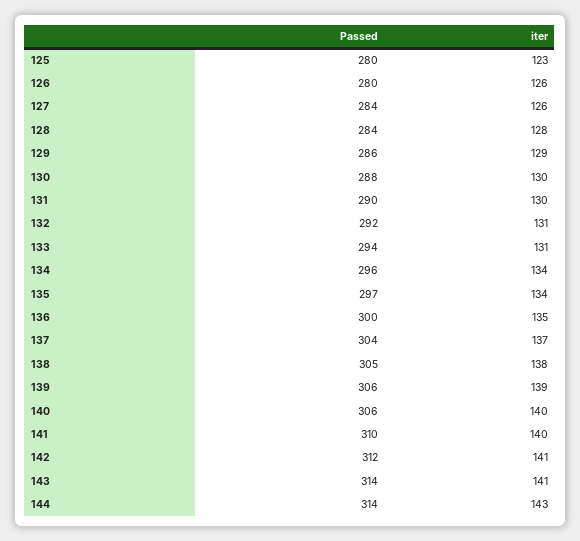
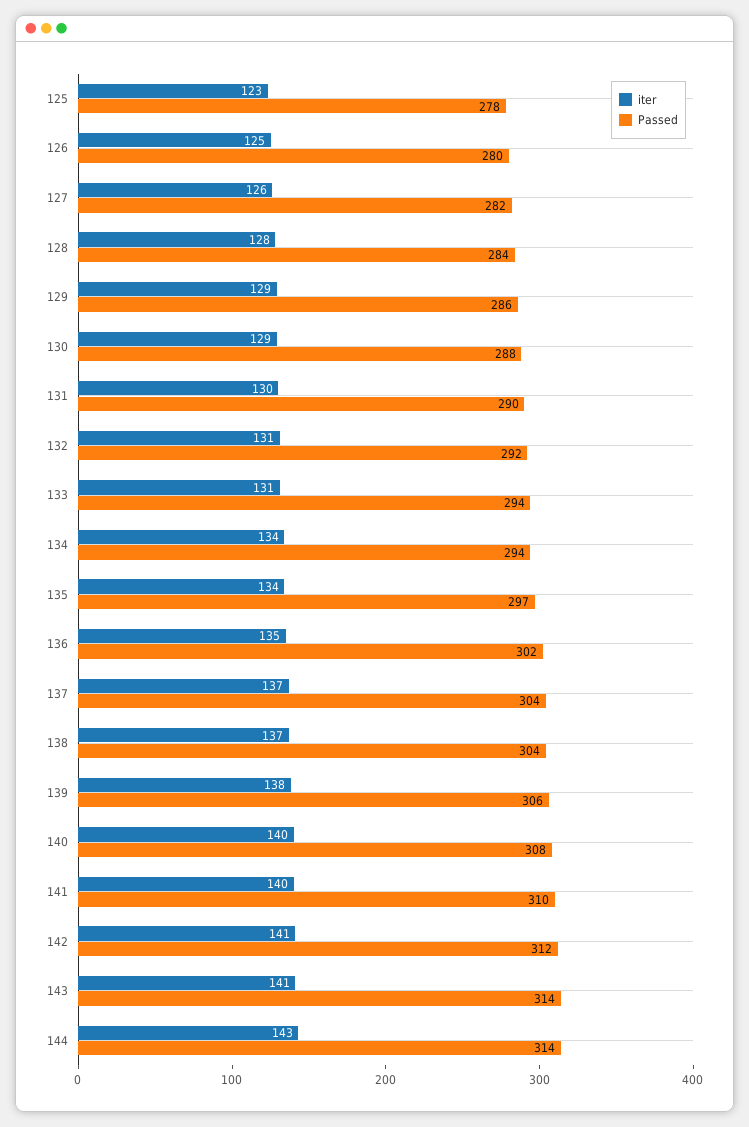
Passed, 125: 280 -> 278
iter, 126: 126 -> 125
Passed, 127: 284 -> 282
iter, 130: 130 -> 129
Passed, 134: 296 -> 294
Passed, 136: 300 -> 302
Passed, 138: 305 -> 304
iter, 138: 138 -> 137
iter, 139: 139 -> 138
Passed, 140: 306 -> 308

